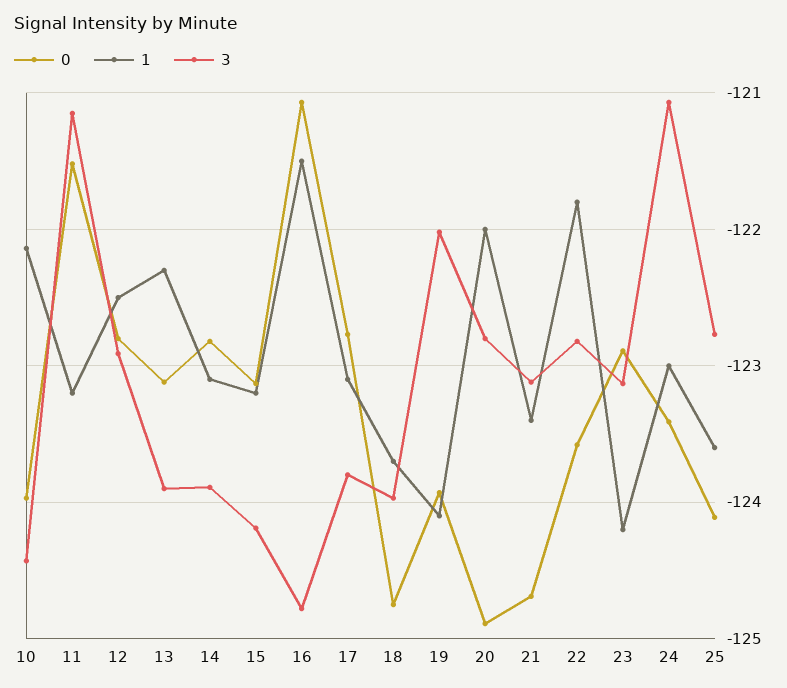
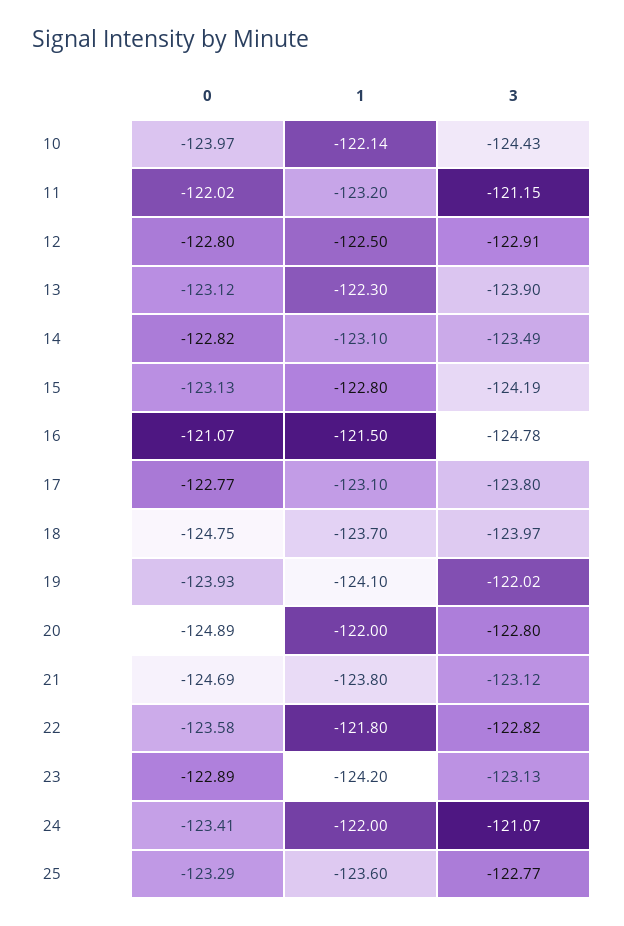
0, 11: -121.5 -> -122.02
3, 14: -123.9 -> -123.49
1, 15: -123.2 -> -122.8
1, 21: -123.4 -> -123.8
1, 24: -123 -> -122
0, 25: -124.1 -> -123.29

